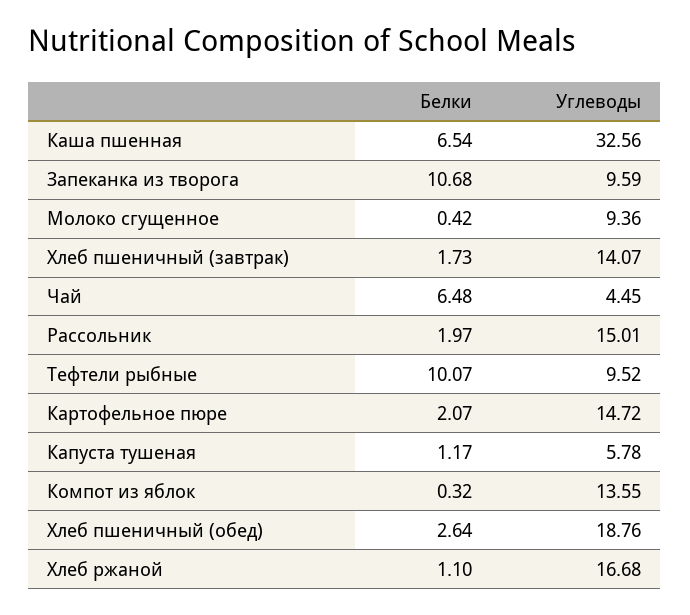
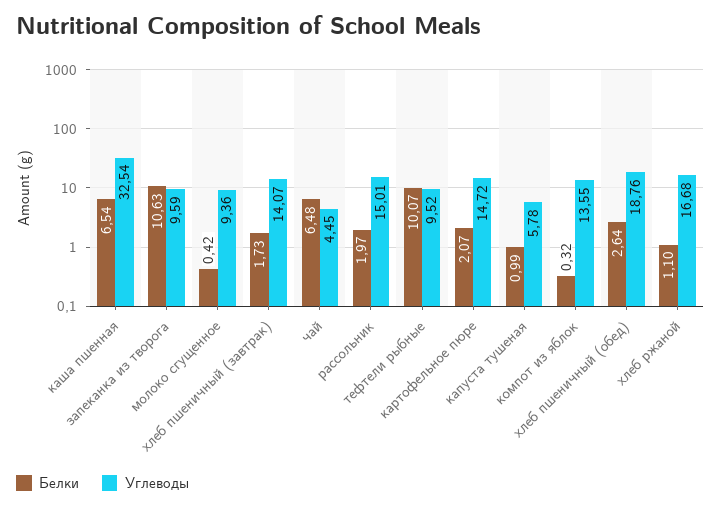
Углеводы, Каша пшенная: 32.56 -> 32.54
Белки, Запеканка из творога: 10.68 -> 10.63
Белки, Капуста тушеная: 1.17 -> 0.99

